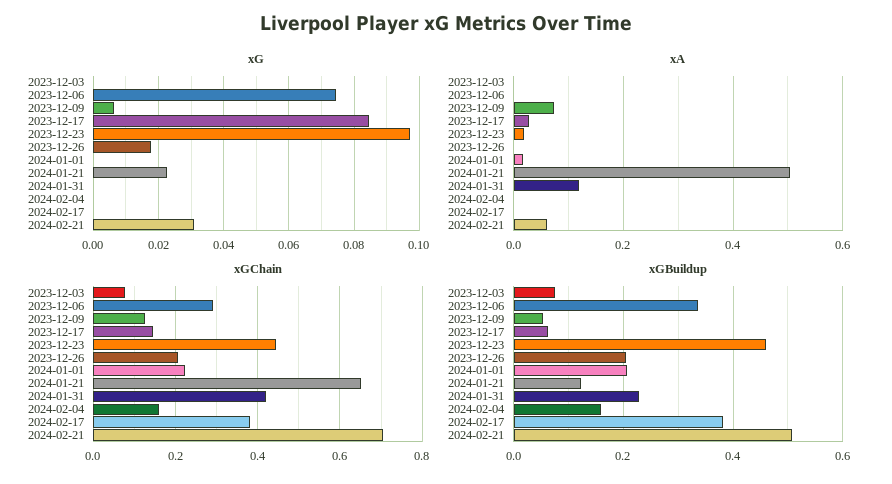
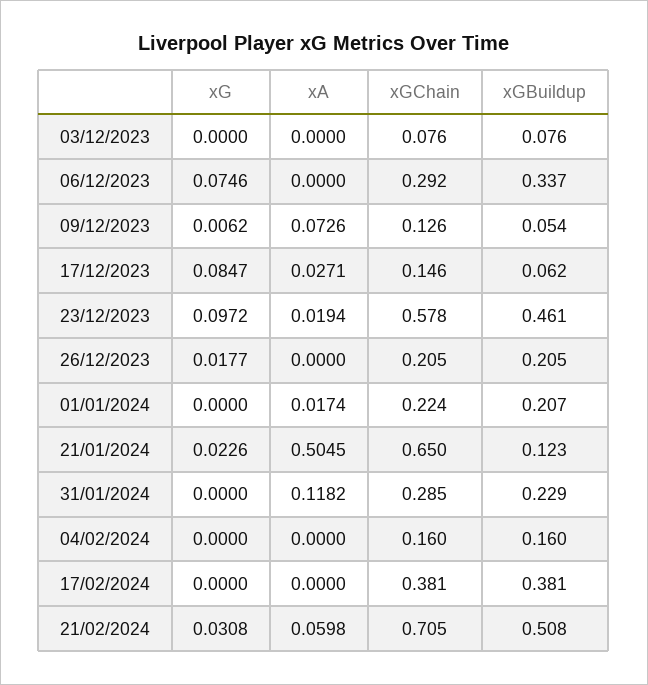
xGChain, 2023-12-23: 0.44 -> 0.578
xGChain, 2024-01-31: 0.42 -> 0.285

